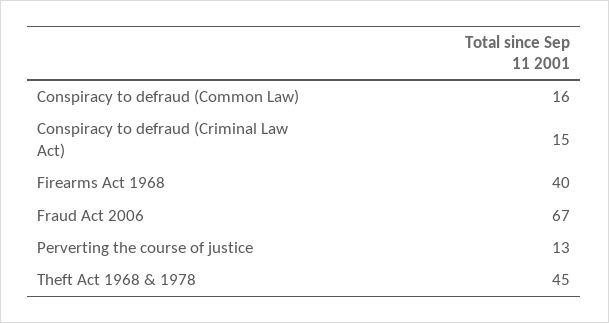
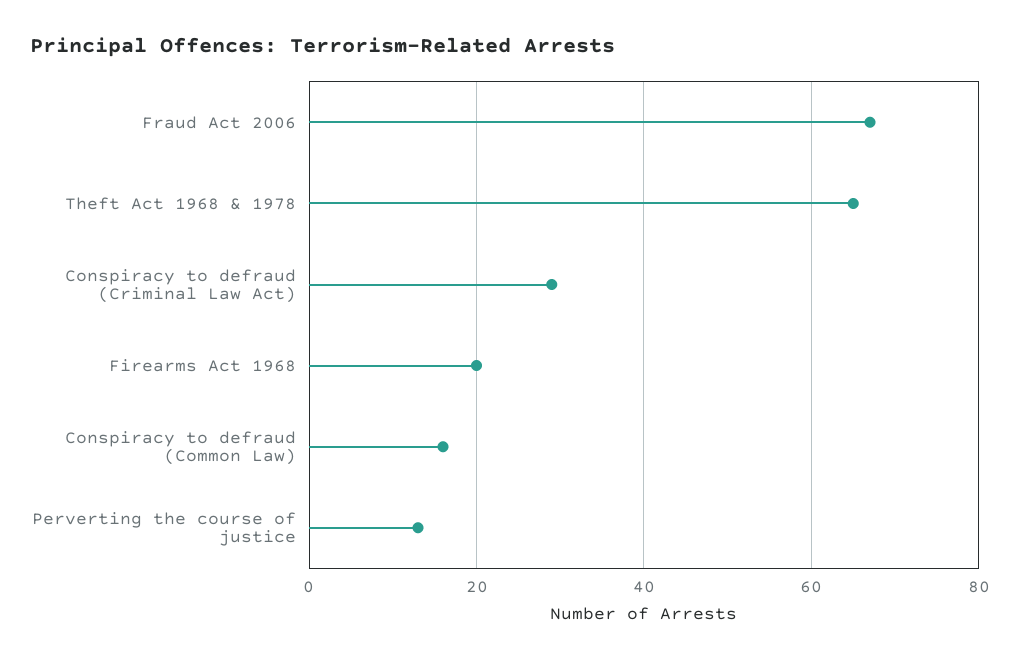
Conspiracy to defraud (Criminal Law Act): 15 -> 30
Firearms Act 1968: 40 -> 20
Theft Act 1968 & 1978: 45 -> 65

